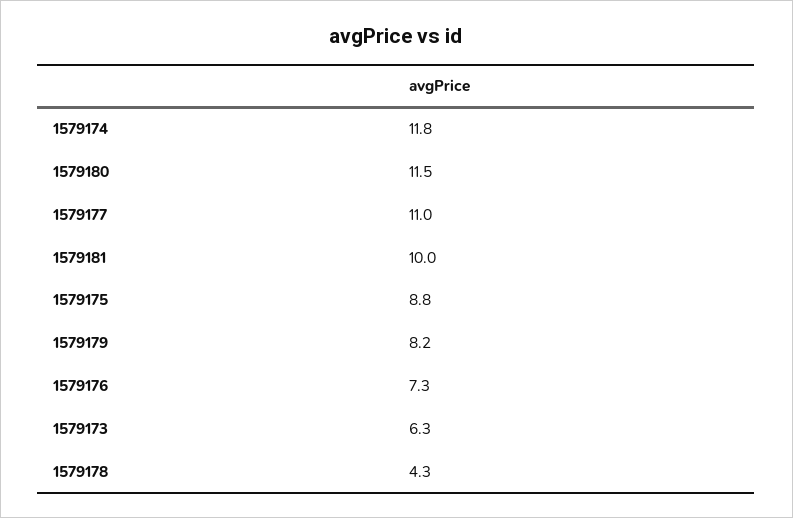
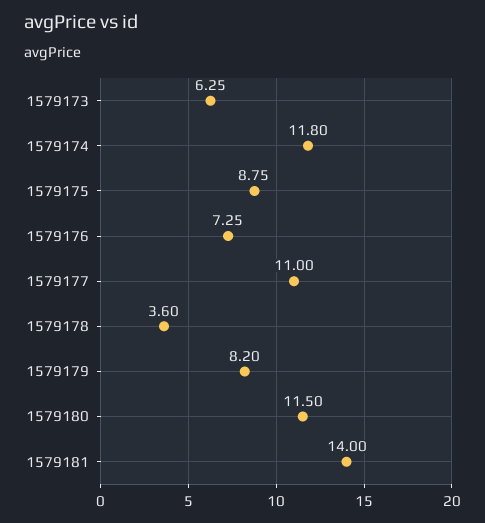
1579181: 10 -> 14
1579178: 4.3 -> 3.6

